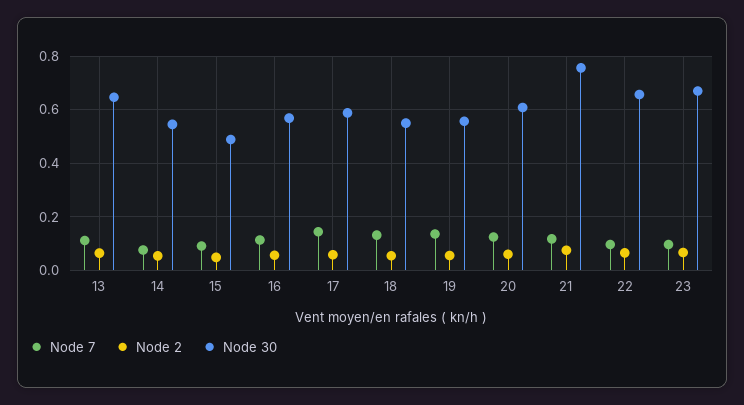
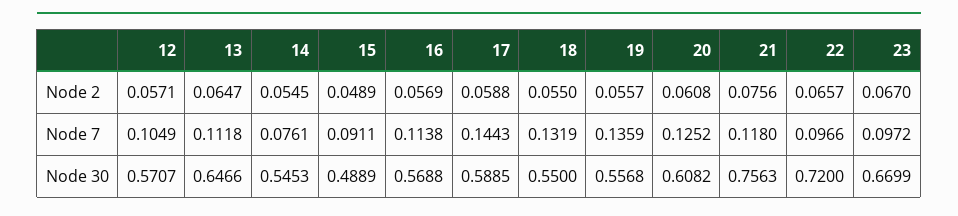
Node 30, 22: 0.65 -> 0.72
Node 2, 12: none -> 0.0571
Node 7, 12: none -> 0.1049
Node 30, 12: none -> 0.5707

